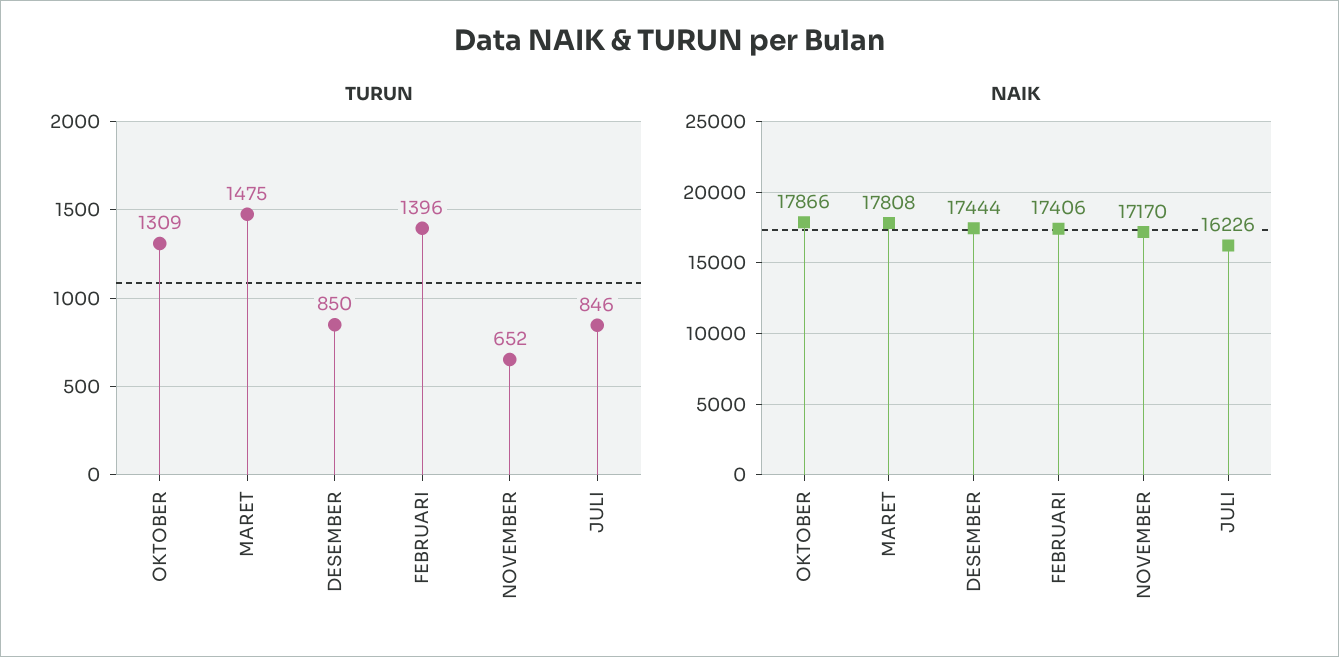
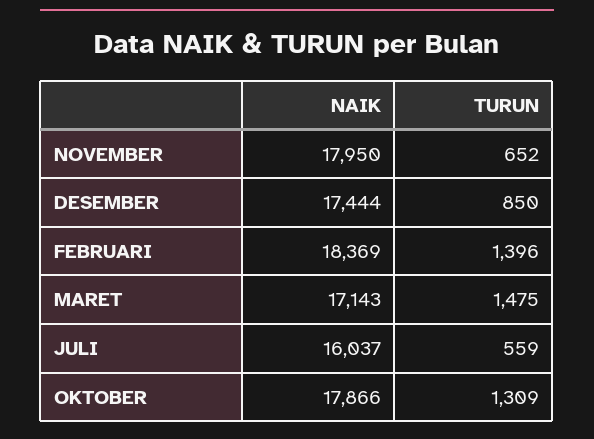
TURUN, JULI: 846 -> 559
NAIK, MARET: 17808 -> 17143
NAIK, FEBRUARI: 17406 -> 18369
NAIK, NOVEMBER: 17170 -> 17950
NAIK, JULI: 16226 -> 16037

